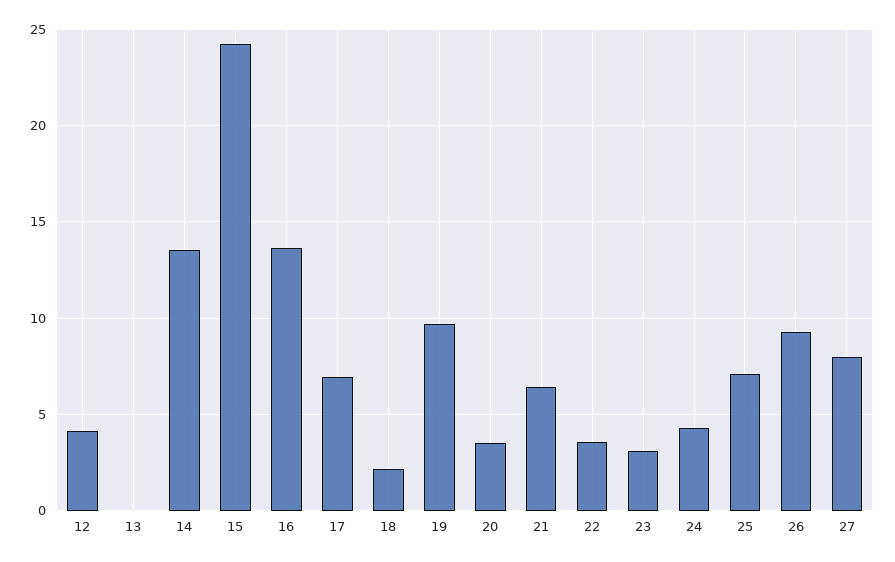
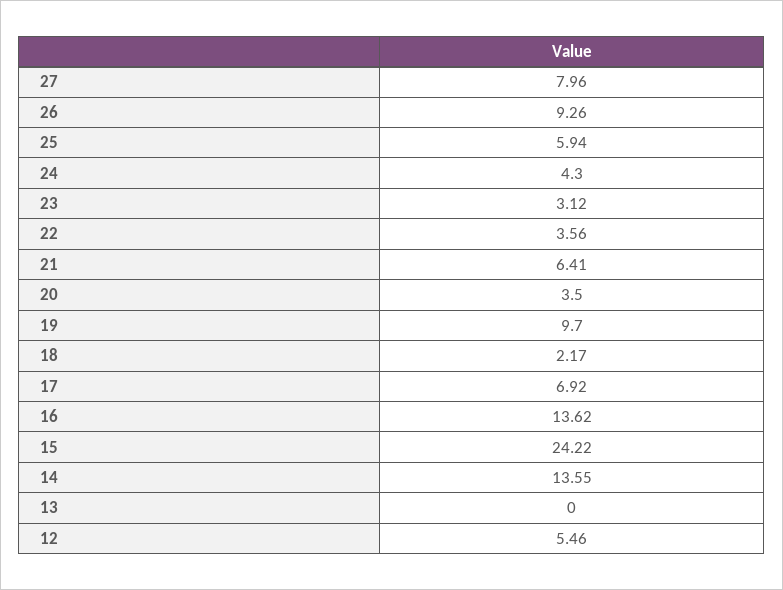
12: 4 -> 5.46
25: 7 -> 5.94

